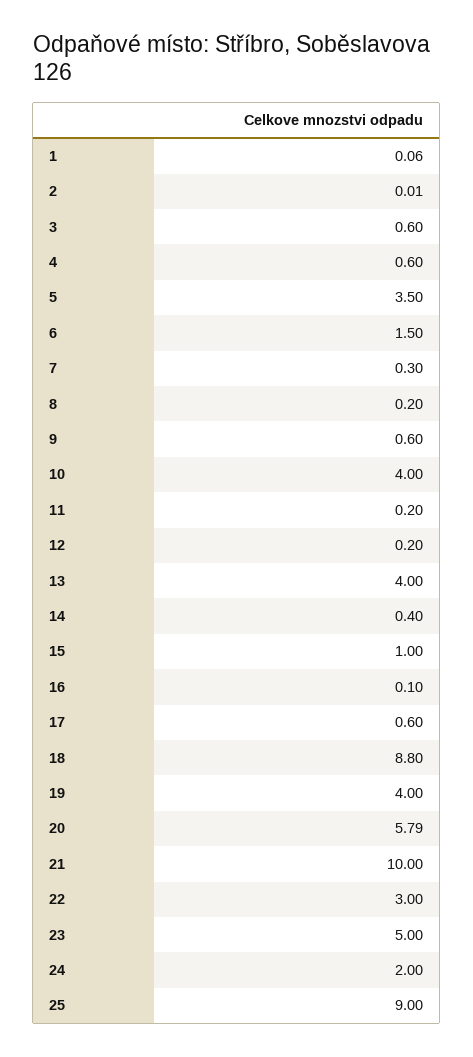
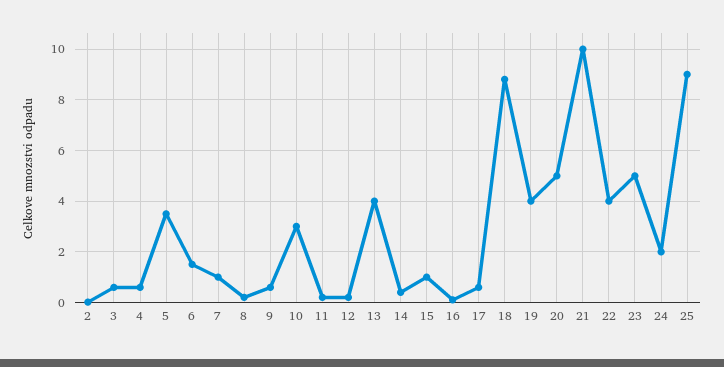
1: 0.06 -> none
7: 0.3 -> 1
10: 4 -> 3
20: 5.79 -> 5
22: 3 -> 4

